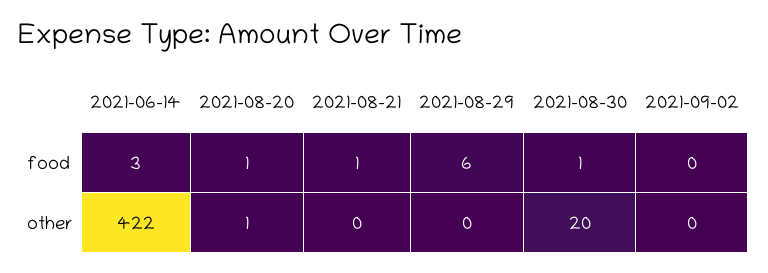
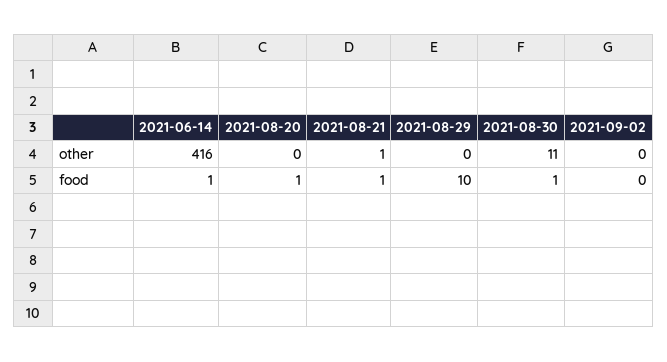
2021-06-14, food: 3 -> 1
2021-08-29, food: 6 -> 10
2021-06-14, other: 422 -> 416
2021-08-20, other: 1 -> 0
2021-08-21, other: 0 -> 1
2021-08-30, other: 20 -> 11

